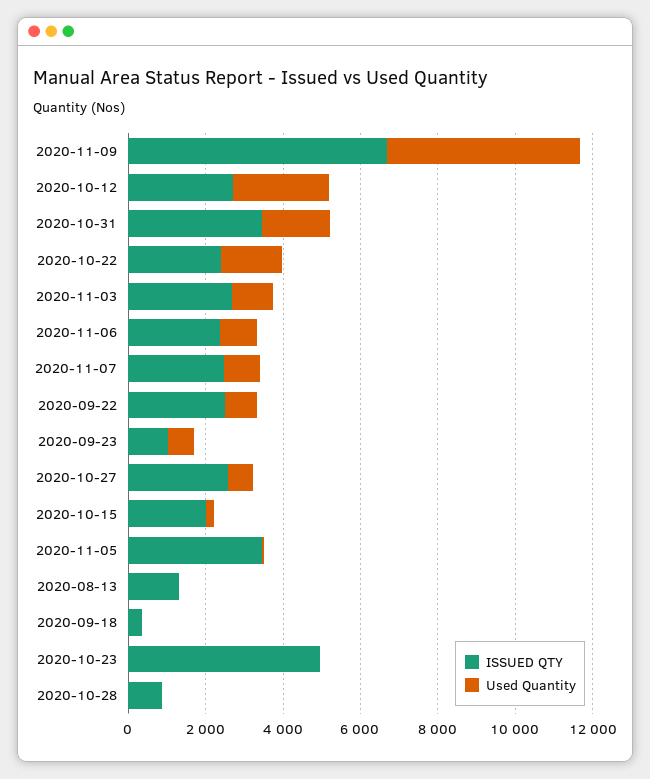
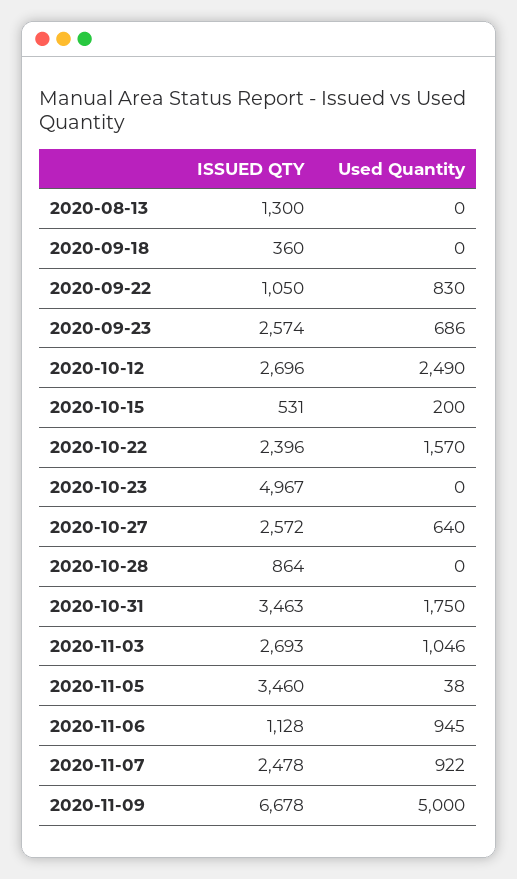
ISSUED QTY, 2020-11-06: 2500 -> 1128
ISSUED QTY, 2020-09-22: 2500 -> 1050
ISSUED QTY, 2020-09-23: 1000 -> 2574
ISSUED QTY, 2020-10-15: 2000 -> 531

